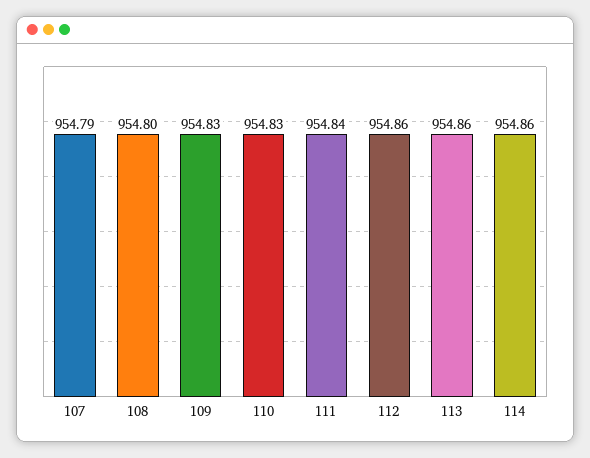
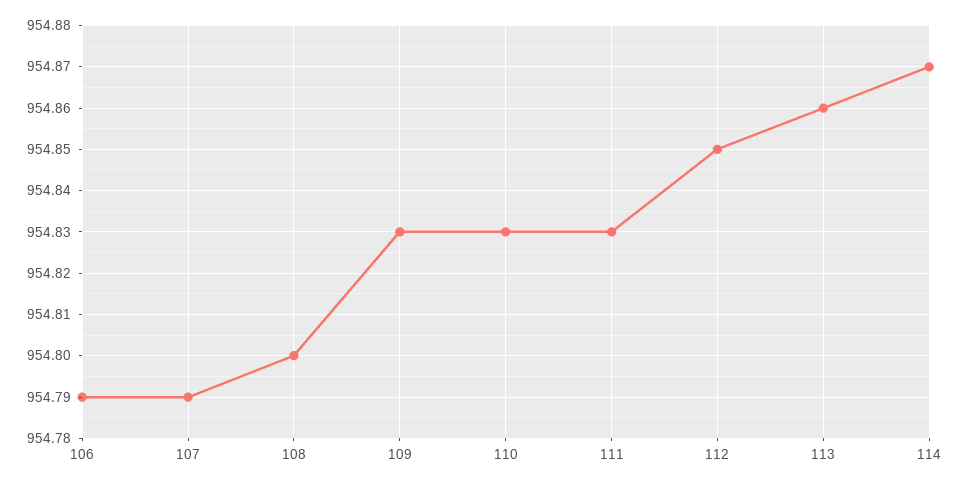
111: 954.84 -> 954.83
112: 954.86 -> 954.85
114: 954.86 -> 954.87
106: none -> 954.79

